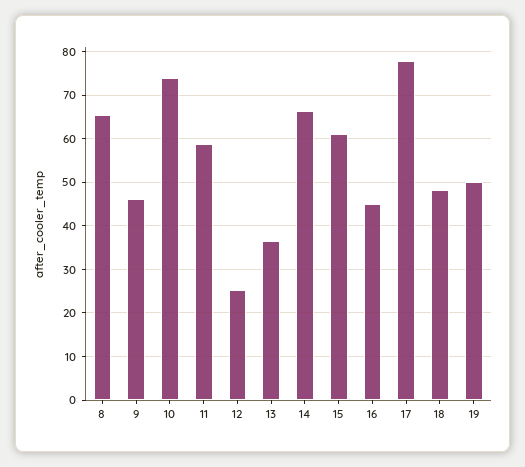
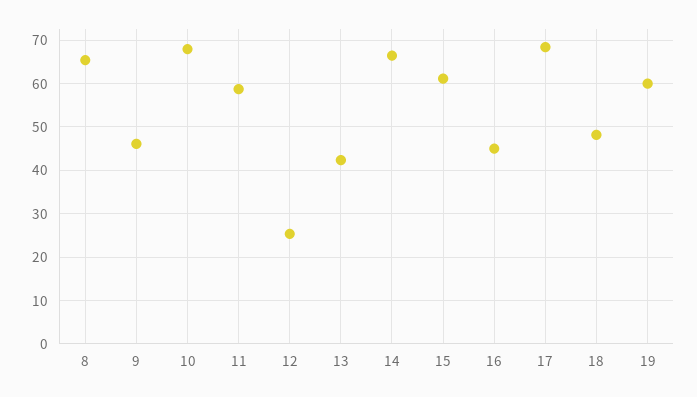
10: 74 -> 68
13: 36 -> 42
17: 78 -> 68
19: 50 -> 60

